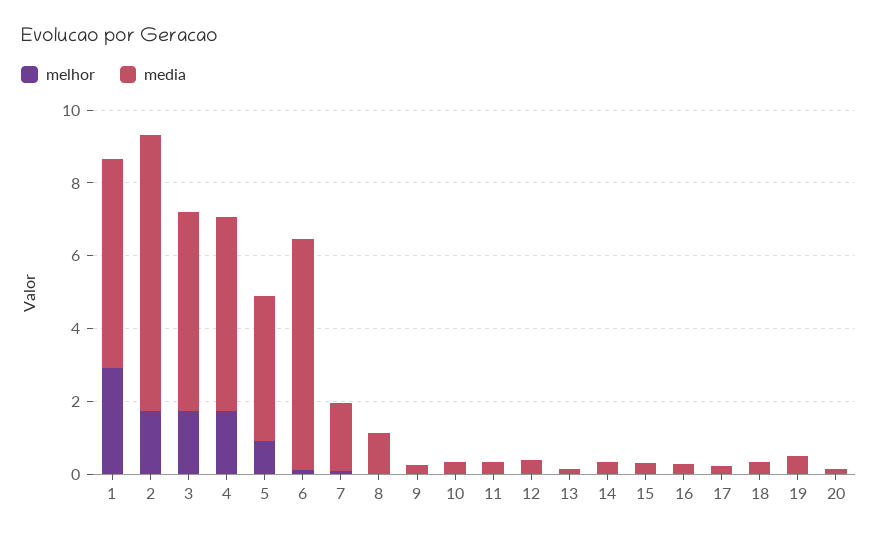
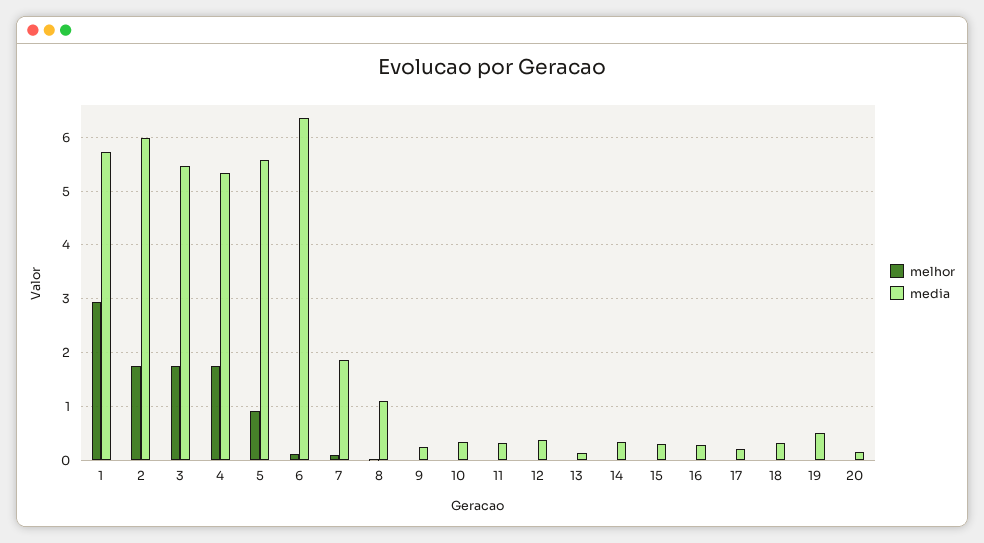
media, 2: 7.5 -> 6
media, 5: 4 -> 5.6

